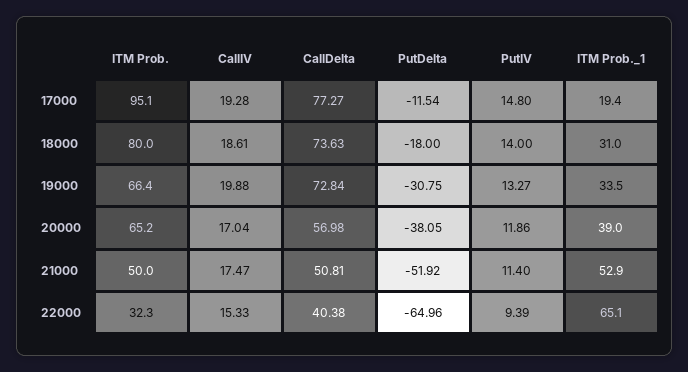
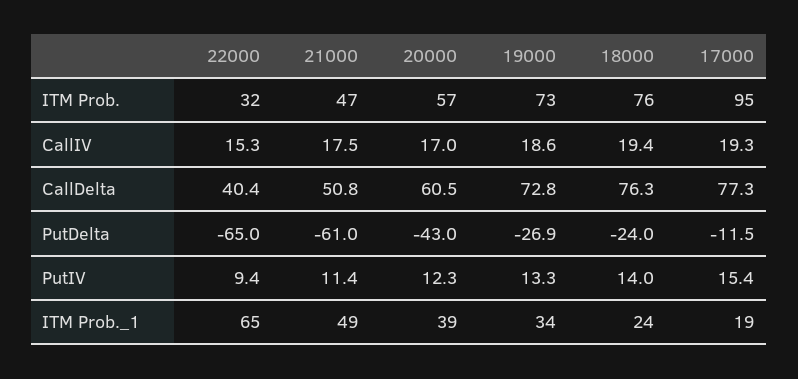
PutIV, 17000: 14.8 -> 15.4
ITM Prob., 18000: 80 -> 76
CallIV, 18000: 18.61 -> 19.4
CallDelta, 18000: 73.63 -> 76.3
PutDelta, 18000: -18 -> -24
ITM Prob._1, 18000: 31 -> 24
ITM Prob., 19000: 66.4 -> 73
CallIV, 19000: 19.88 -> 18.6
PutDelta, 19000: -30.75 -> -26.9
ITM Prob., 20000: 65.2 -> 57
CallDelta, 20000: 56.98 -> 60.5
PutDelta, 20000: -38.05 -> -43
PutIV, 20000: 11.86 -> 12.3
ITM Prob., 21000: 50 -> 47
PutDelta, 21000: -51.92 -> -61
ITM Prob._1, 21000: 52.9 -> 49

